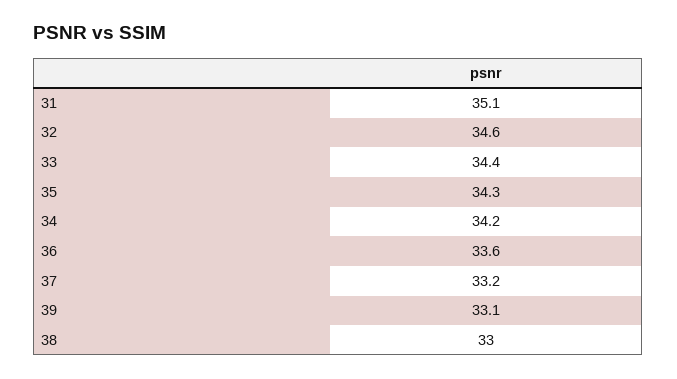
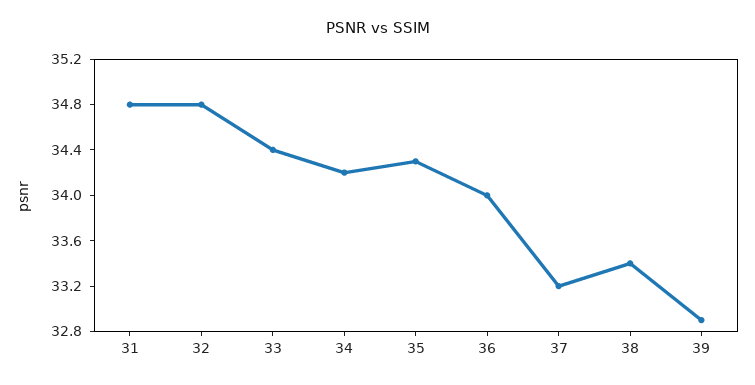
31: 35.1 -> 34.8
32: 34.6 -> 34.8
36: 33.6 -> 34
39: 33.1 -> 32.9
38: 33 -> 33.4

